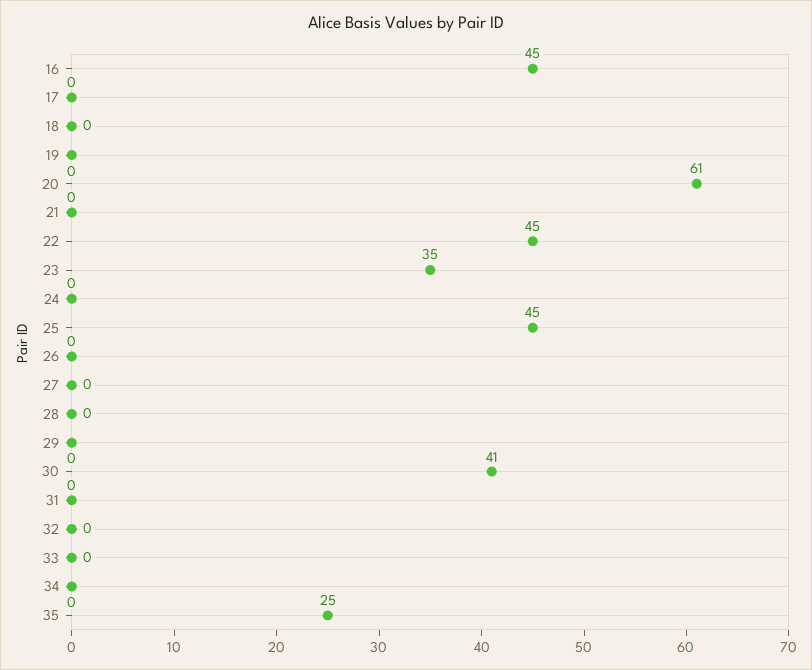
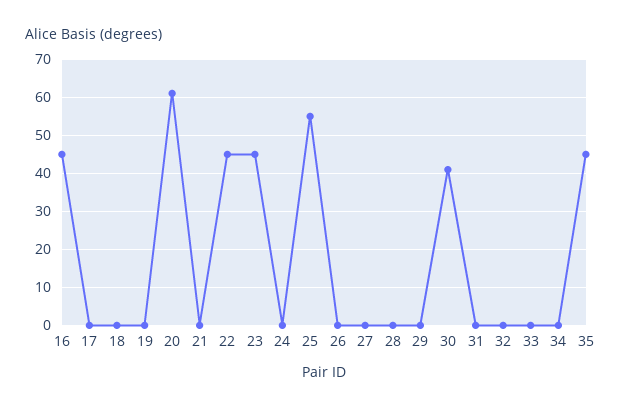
23: 35 -> 45
25: 45 -> 55
35: 25 -> 45

